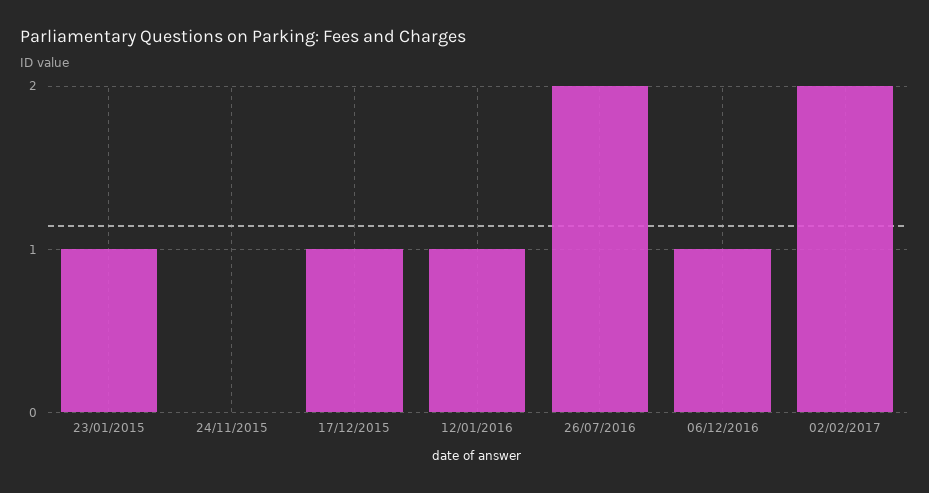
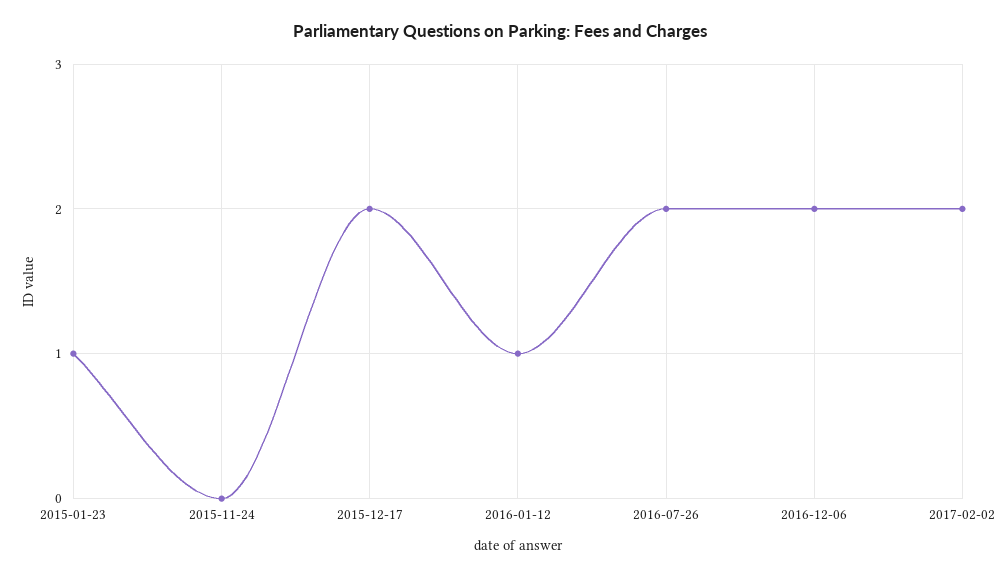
17/12/2015: 1 -> 2
06/12/2016: 1 -> 2

